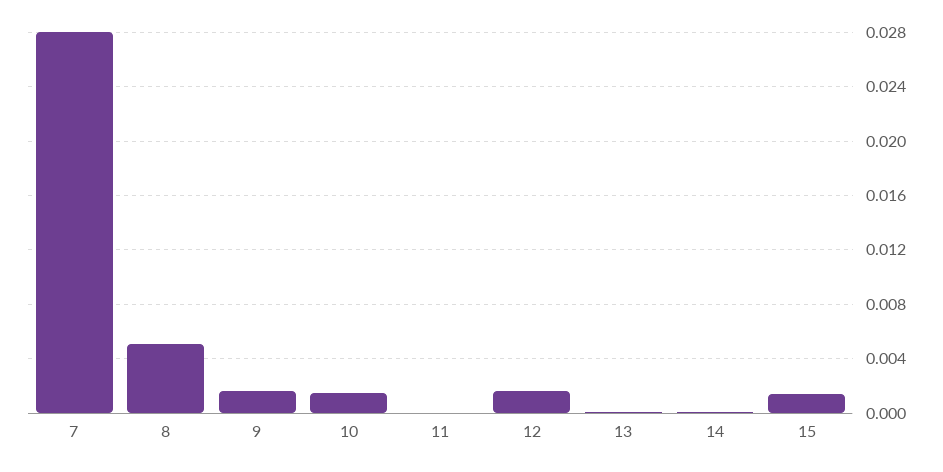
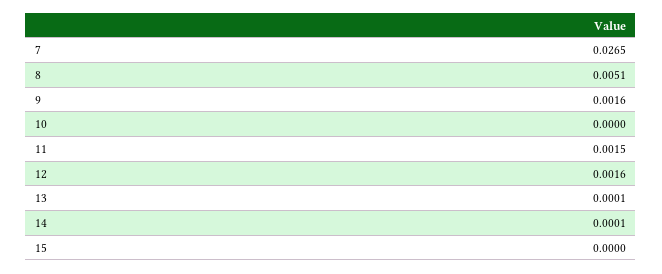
7: 0.028 -> 0.0265
10: 0.0015 -> 0
11: 0 -> 0.0015
15: 0.0015 -> 0

